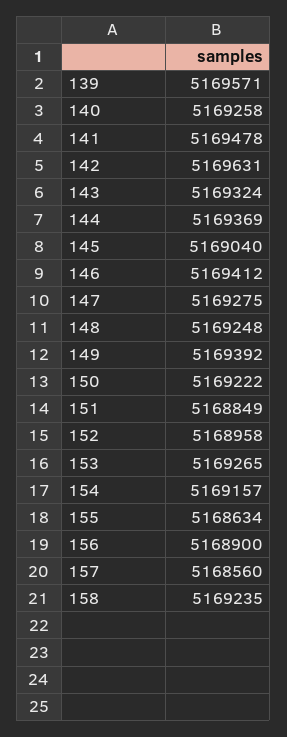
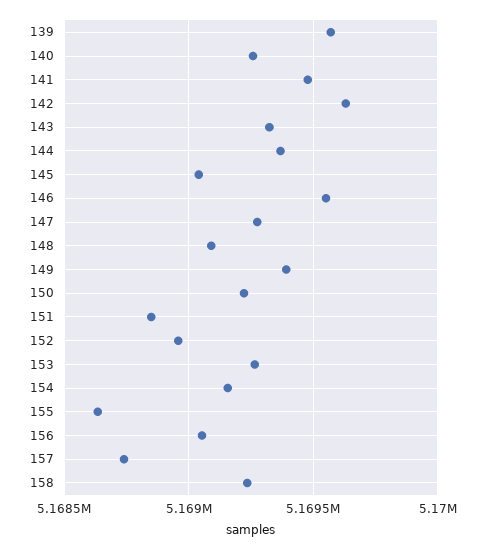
146: 5169412 -> 5169550
148: 5169248 -> 5169100
156: 5168900 -> 5169050
157: 5168560 -> 5168750

